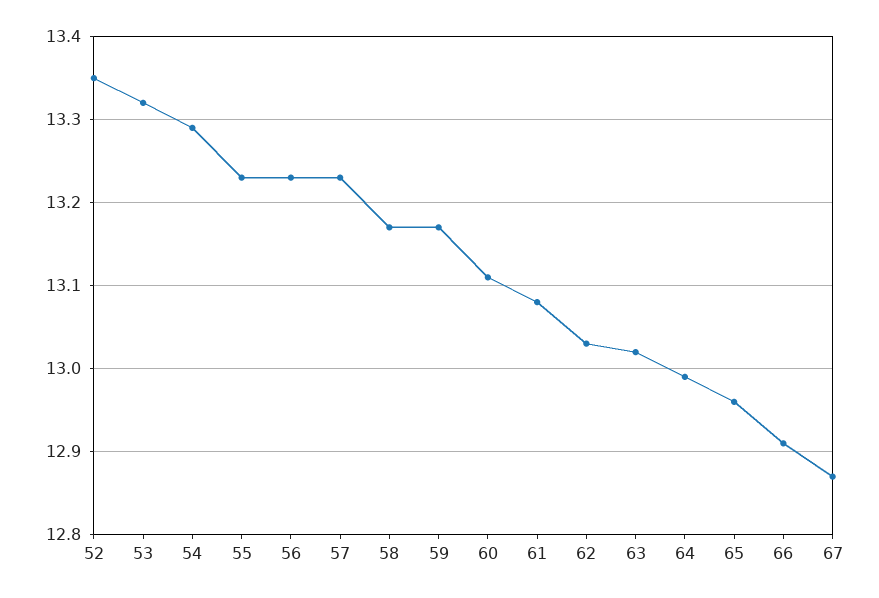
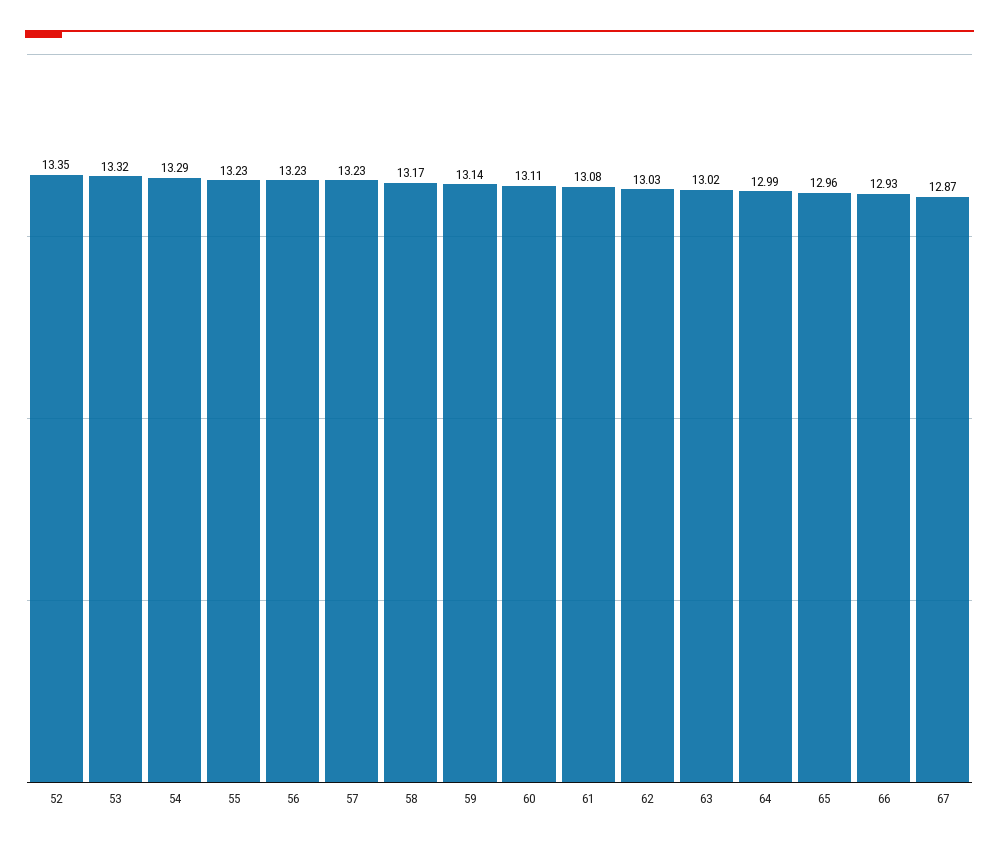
59: 13.17 -> 13.14
66: 12.91 -> 12.93

